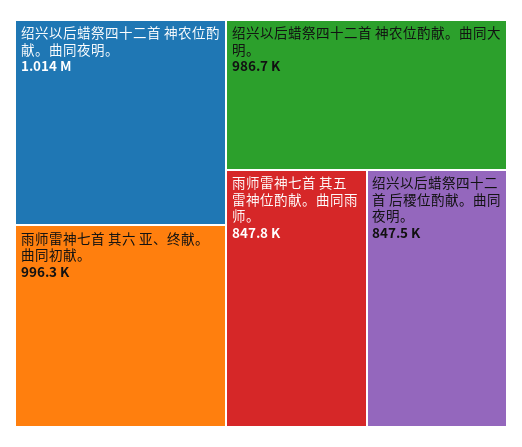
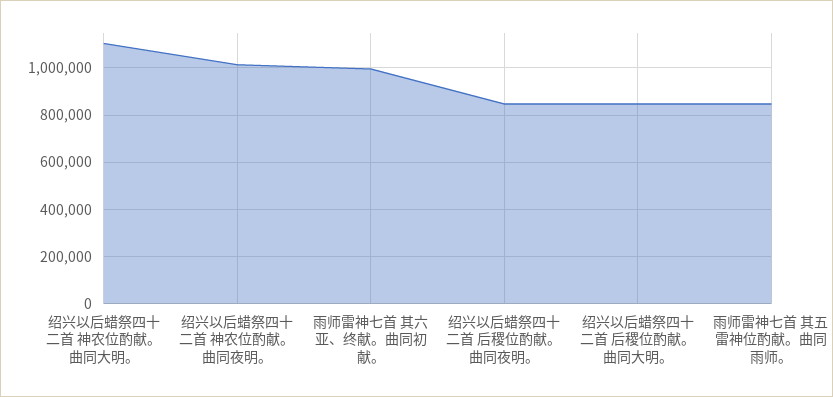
绍兴以后蜡祭四十二首 神农位酌献。曲同大明。: 986700 -> 1100000
绍兴以后蜡祭四十二首 后稷位酌献。曲同大明。: none -> 850000

